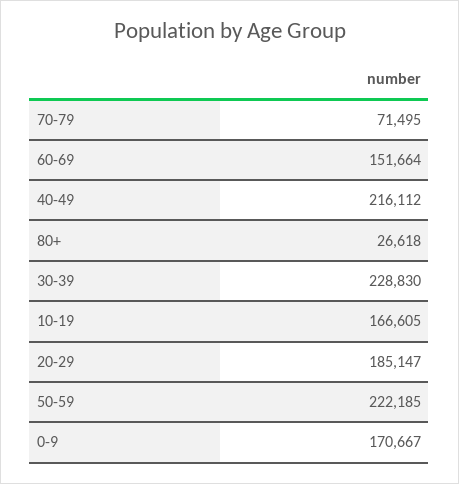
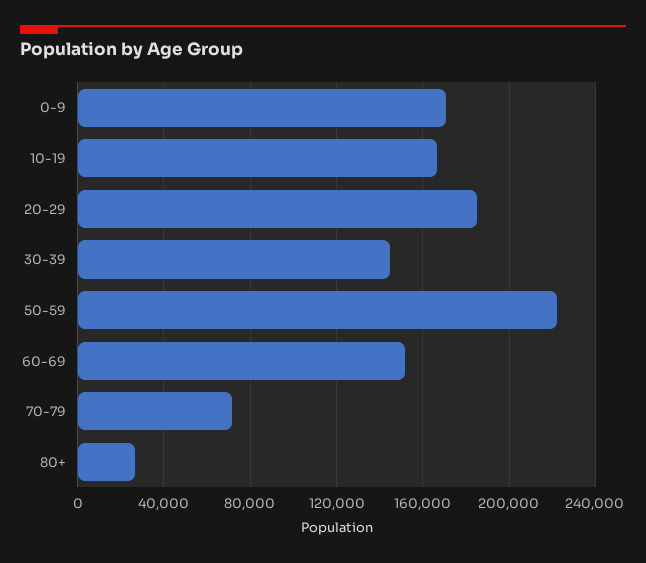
40-49: 216112 -> none
30-39: 228830 -> 145000

